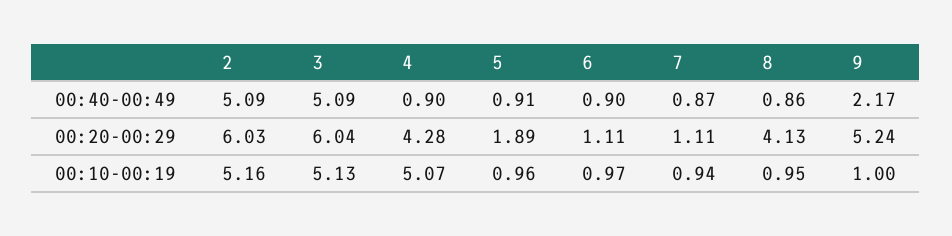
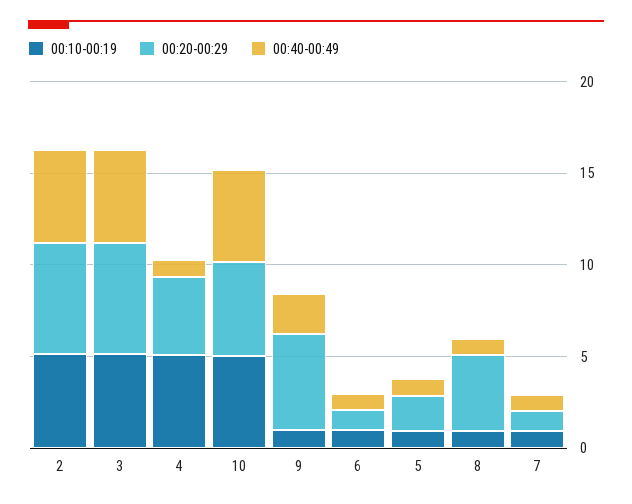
00:10-00:19, 10: none -> 5
00:20-00:29, 10: none -> 5
00:40-00:49, 10: none -> 5

